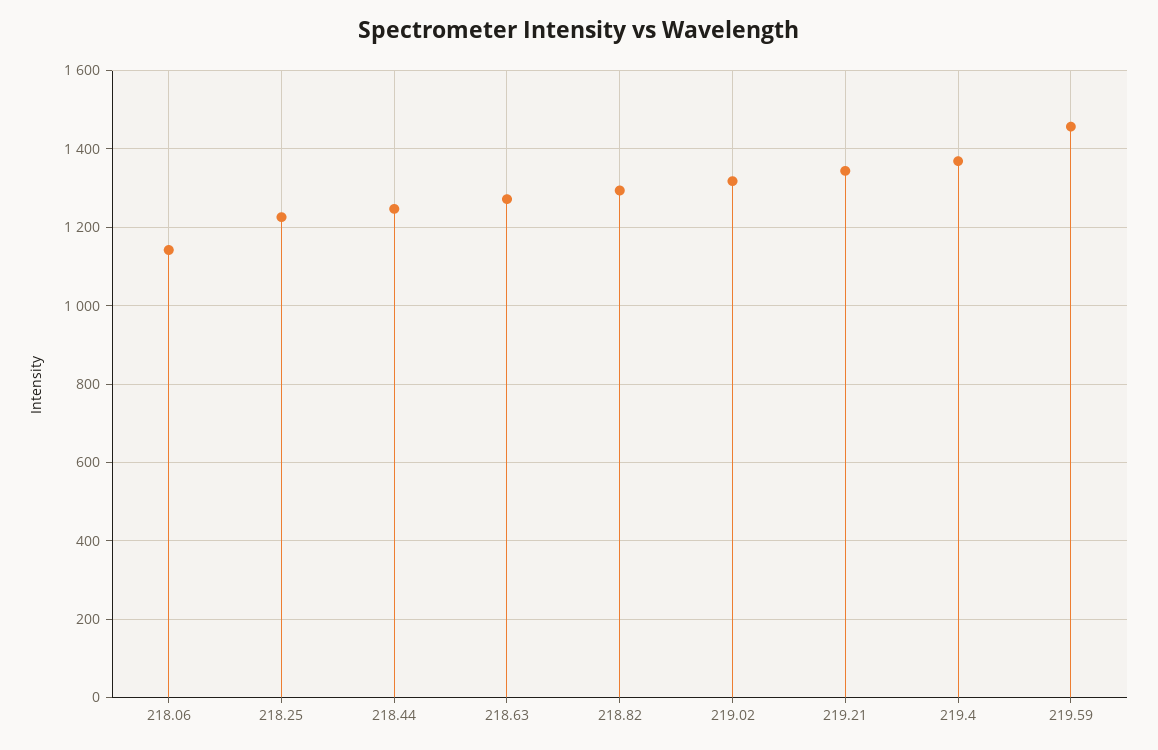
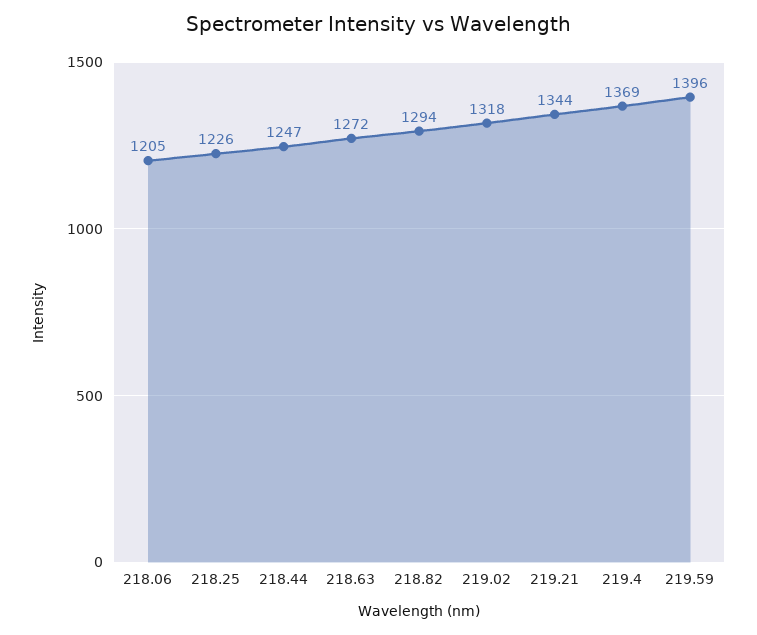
218.06: 1140 -> 1205
219.59: 1460 -> 1396

